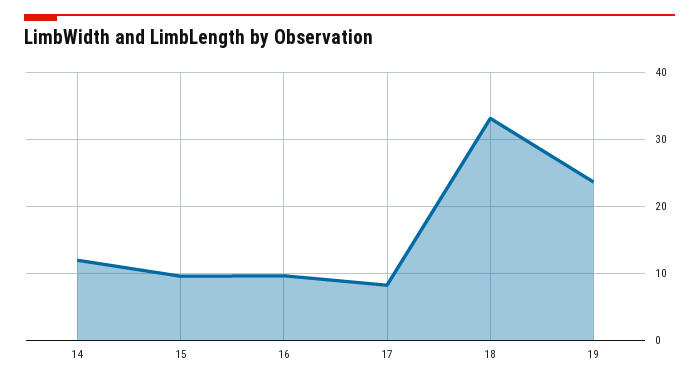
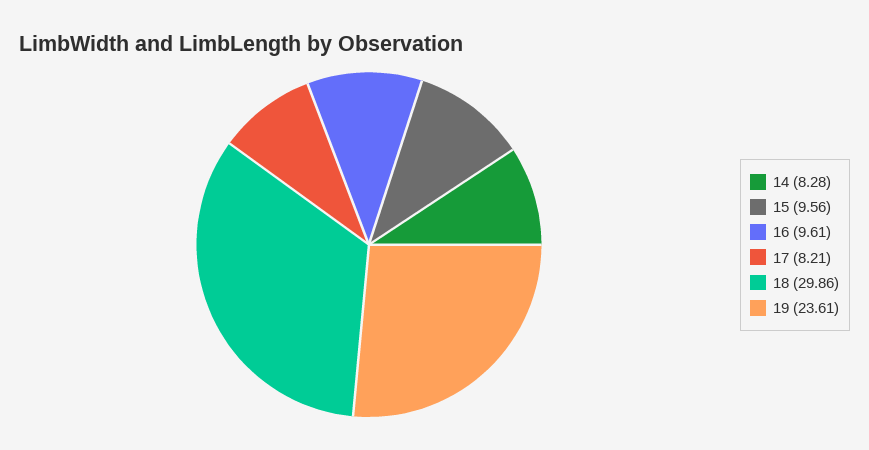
14: 12 -> 8.28
18: 33 -> 29.86

